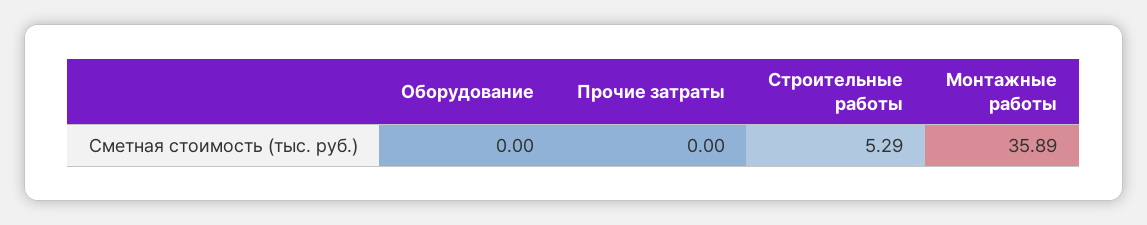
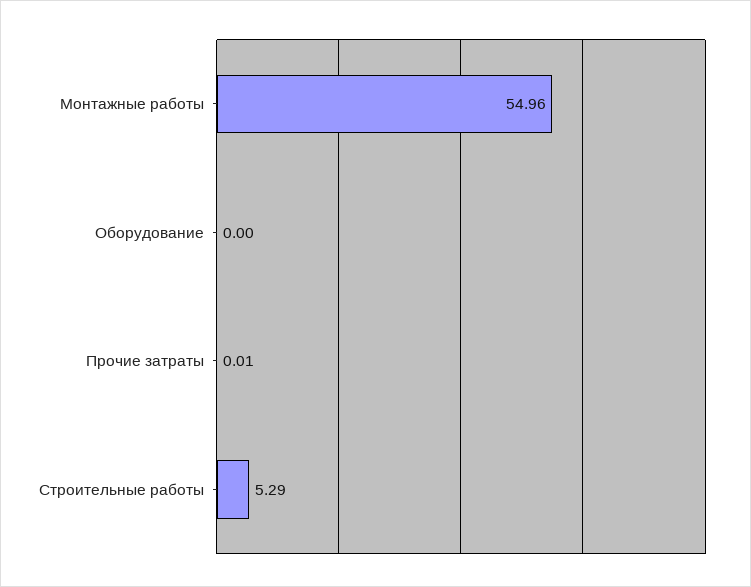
Прочие затраты: 0 -> 0.01
Монтажные работы: 35.89 -> 54.96

